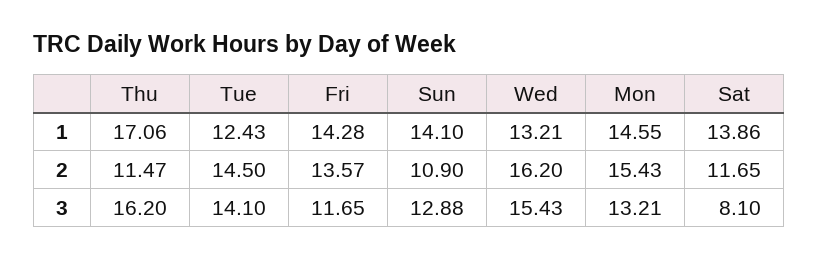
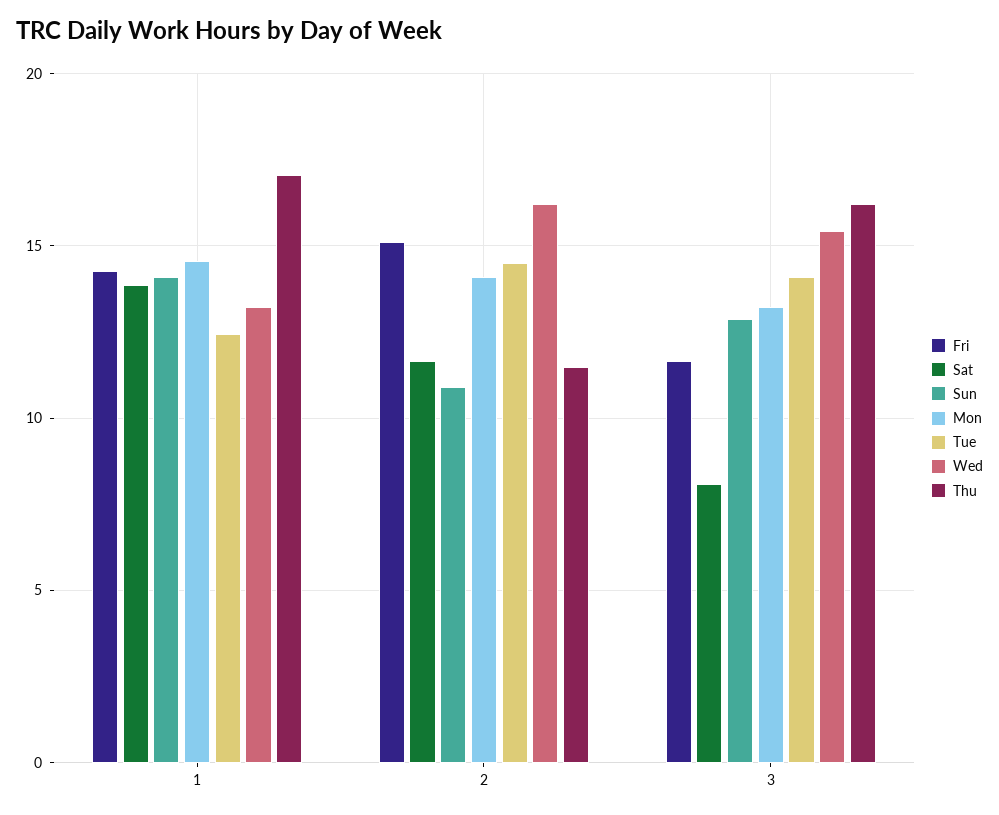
Fri, 2: 13.57 -> 15
Mon, 2: 15.43 -> 14

